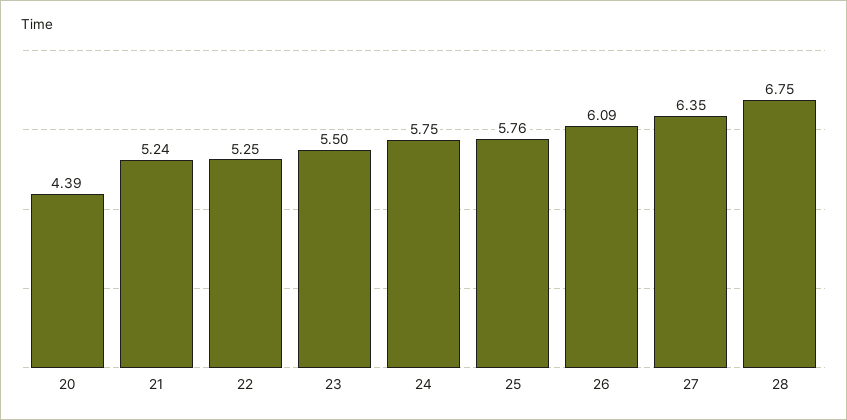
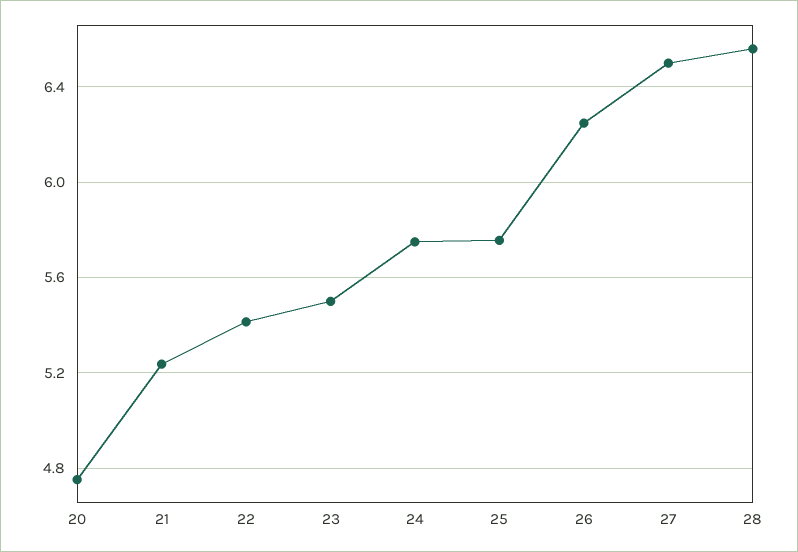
20: 4.39 -> 4.75
22: 5.25 -> 5.4
26: 6.09 -> 6.25
27: 6.35 -> 6.5
28: 6.75 -> 6.55

